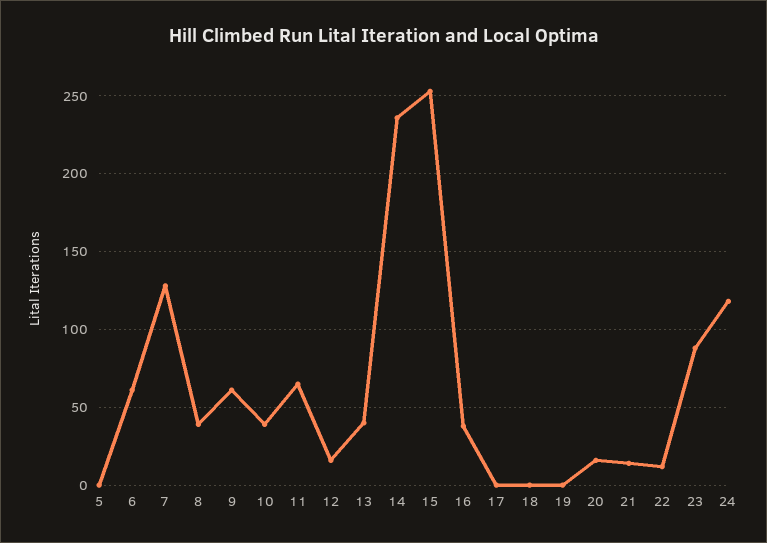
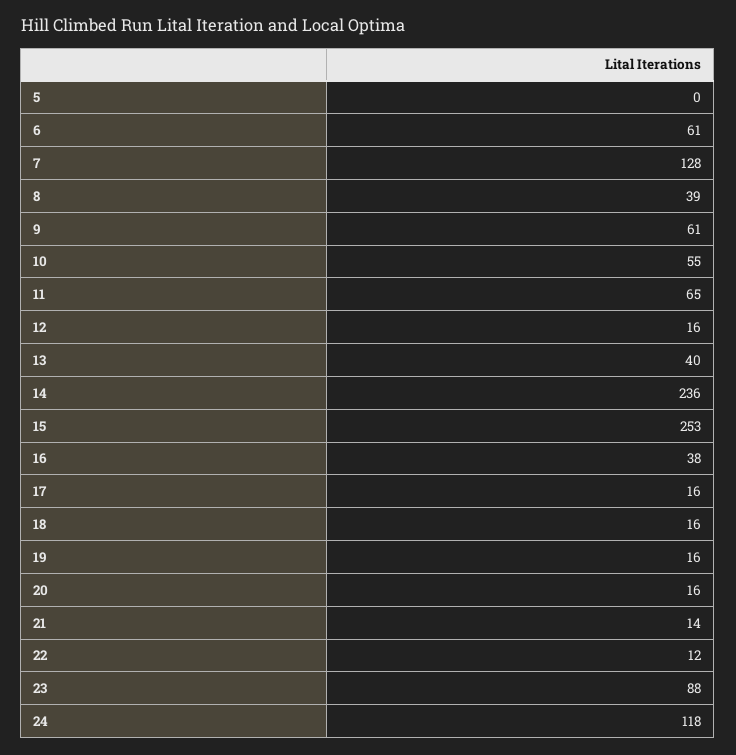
10: 40 -> 55
17: 0 -> 16
18: 0 -> 16
19: 0 -> 16

